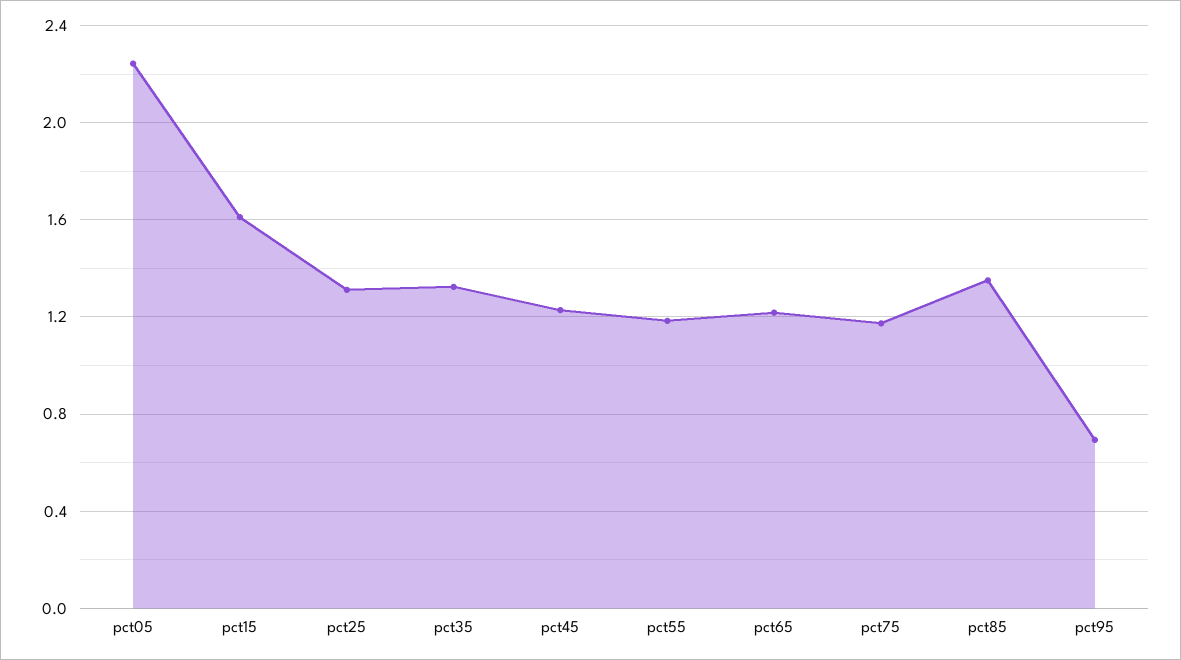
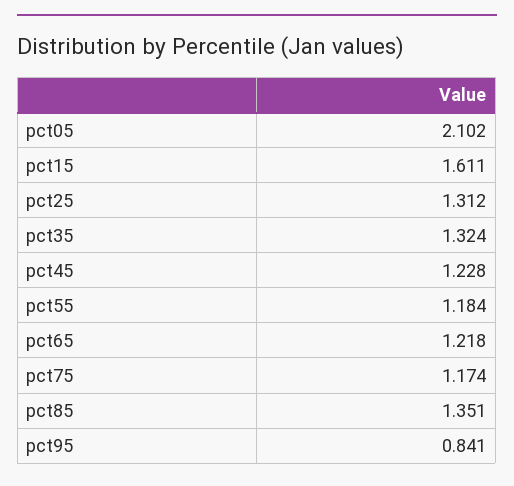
pct05: 2.25 -> 2.102
pct95: 0.7 -> 0.841

